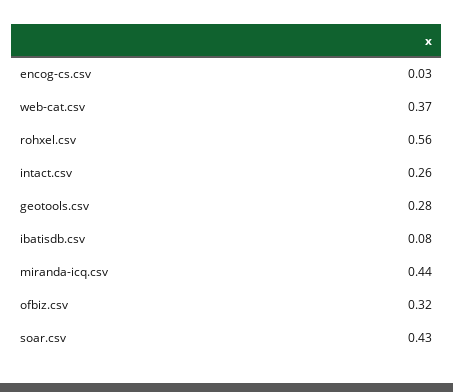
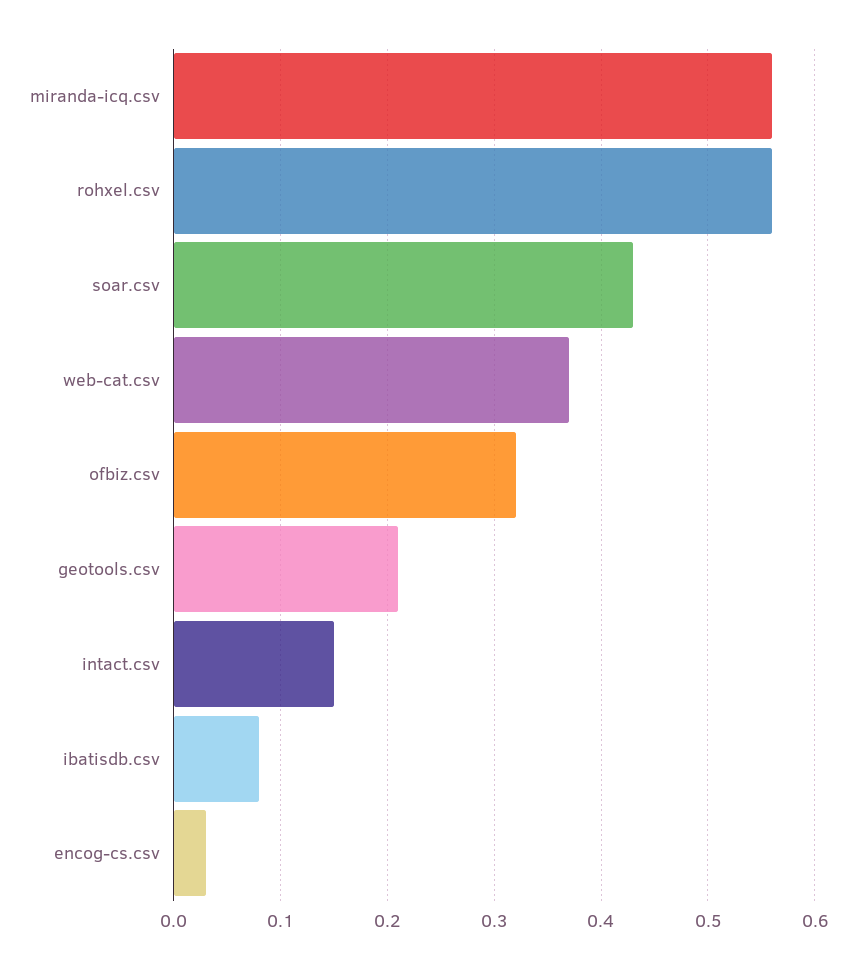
intact.csv: 0.26 -> 0.15
geotools.csv: 0.28 -> 0.21
miranda-icq.csv: 0.44 -> 0.56

